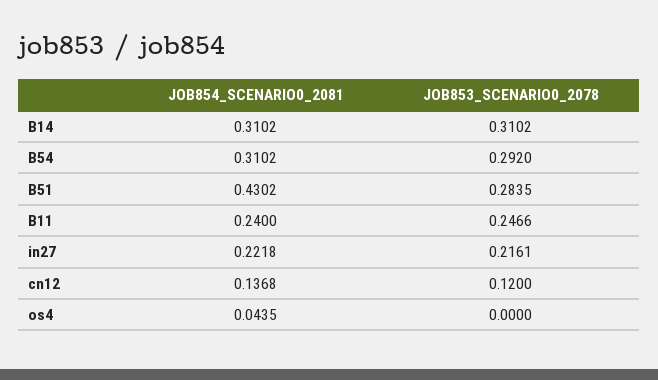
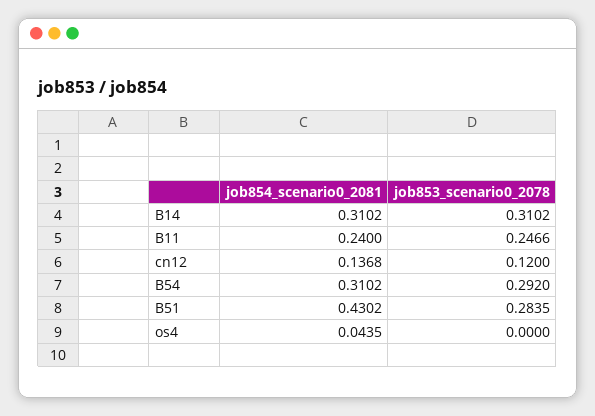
JOB854_SCENARIO0_2081, in27: 0.2218 -> none
JOB853_SCENARIO0_2078, in27: 0.2161 -> none

